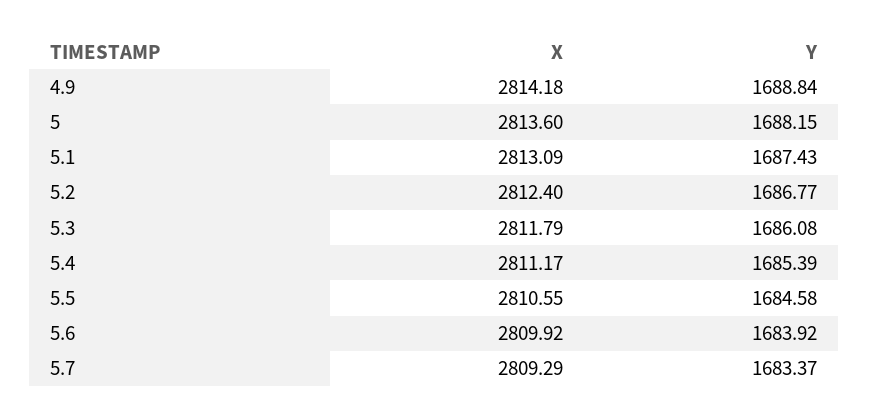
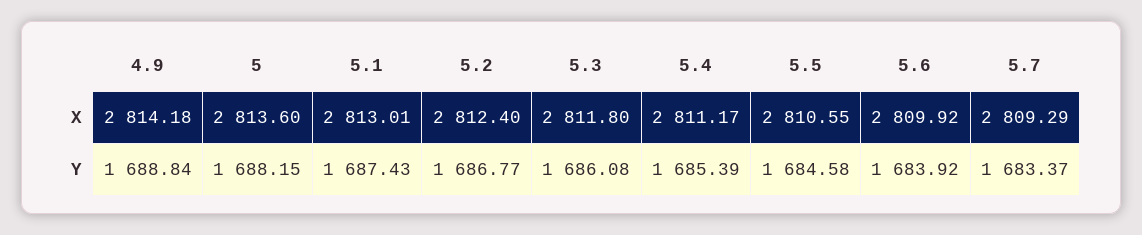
X, 5.1: 2813.09 -> 2813.01
X, 5.3: 2811.79 -> 2811.8

